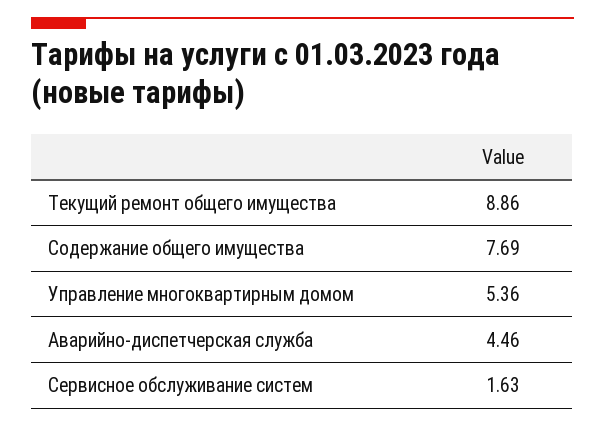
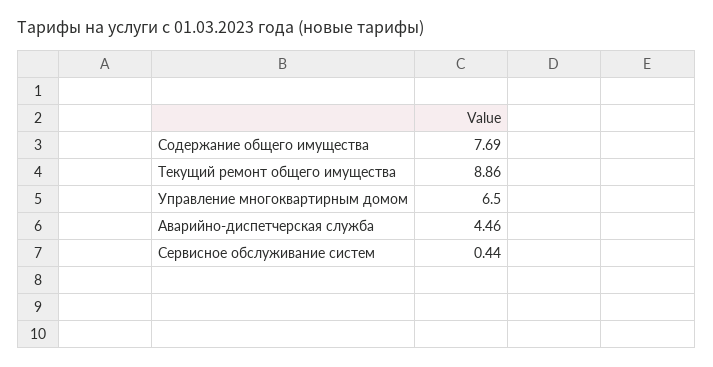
Управление многоквартирным домом: 5.36 -> 6.5
Сервисное обслуживание систем: 1.63 -> 0.44

